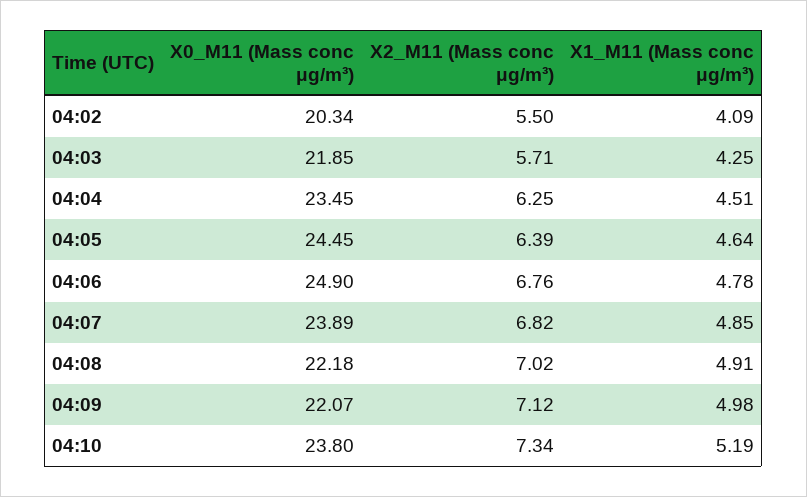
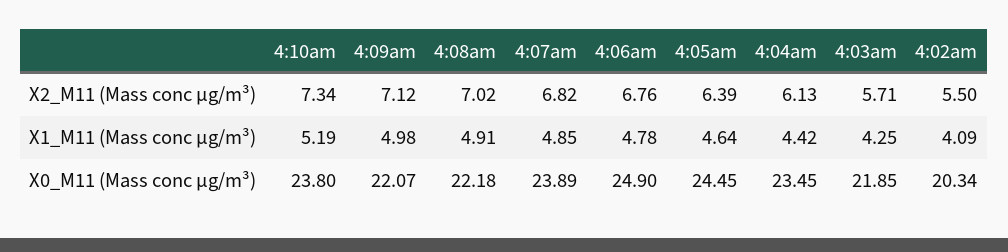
X2_M11 (Mass conc μg/m³), 04:04: 6.25 -> 6.13
X1_M11 (Mass conc μg/m³), 04:04: 4.51 -> 4.42

